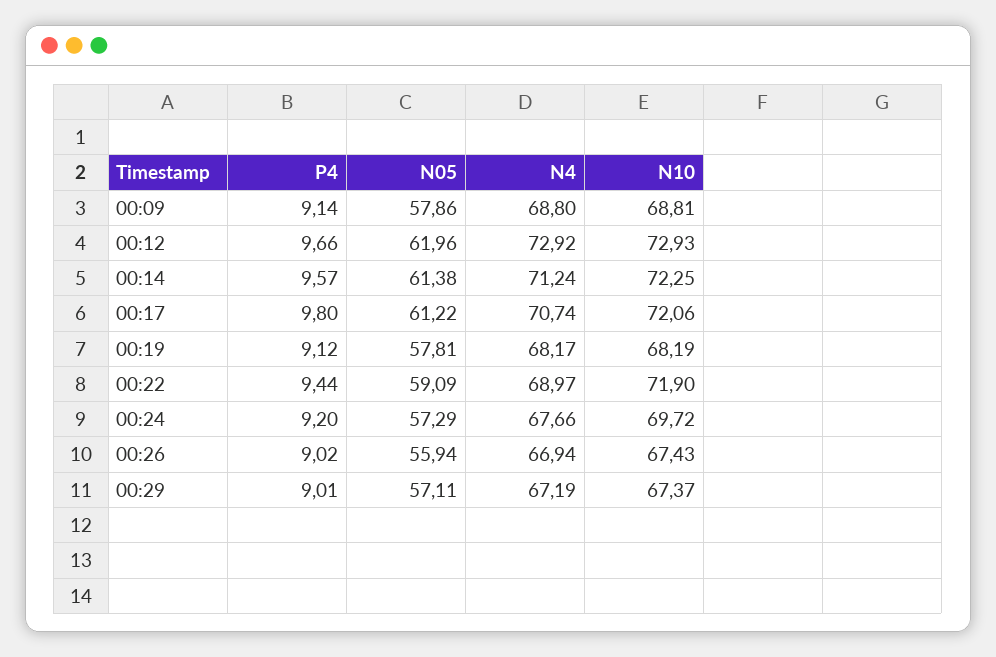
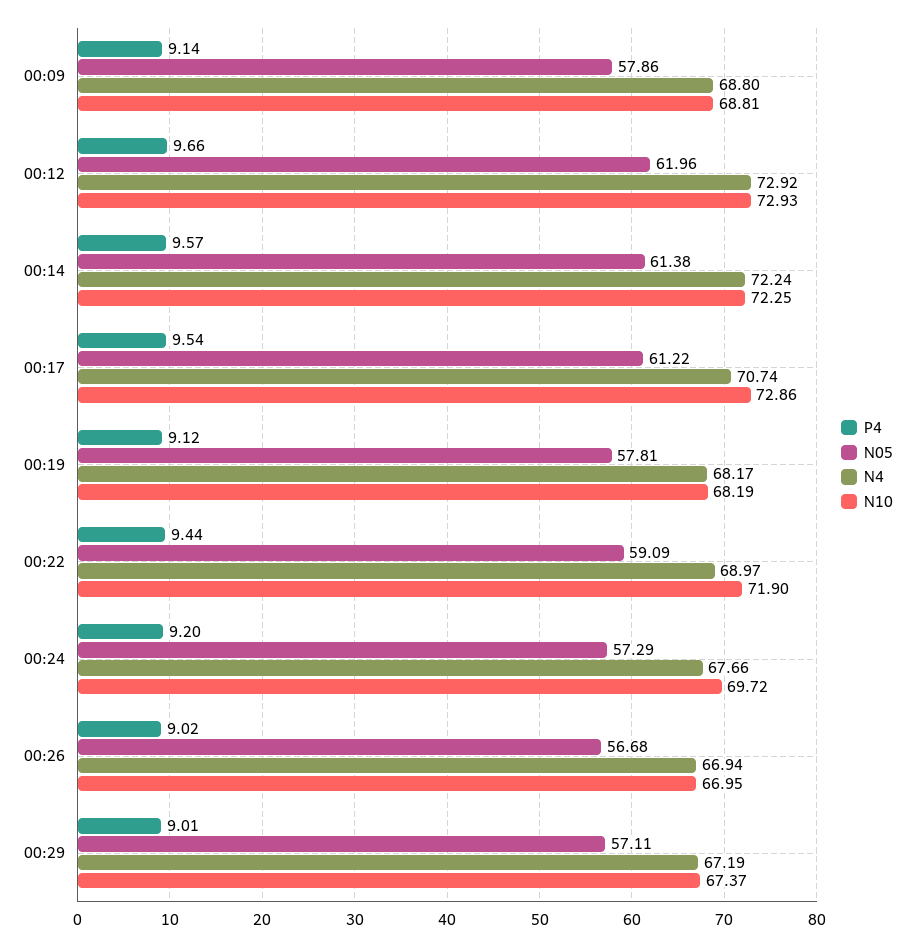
N4, 00:14: 71.24 -> 72.24
P4, 00:17: 9.8 -> 9.54
N10, 00:17: 72.06 -> 72.86
N05, 00:26: 55.94 -> 56.68
N10, 00:26: 67.43 -> 66.95

